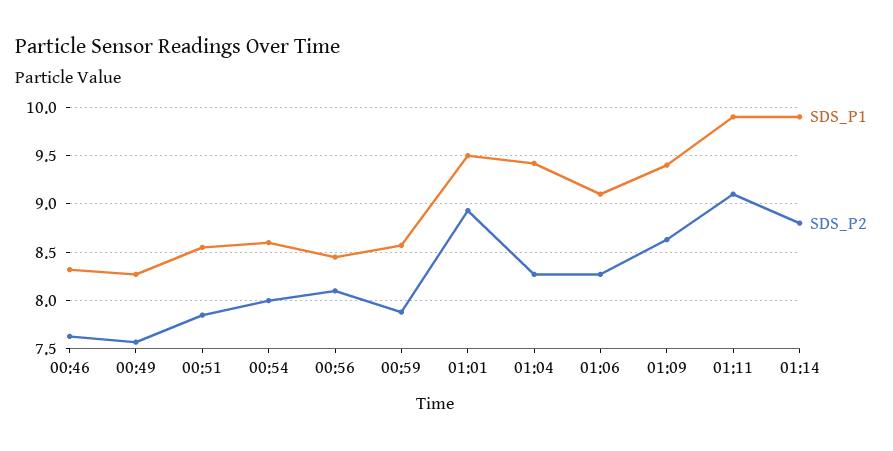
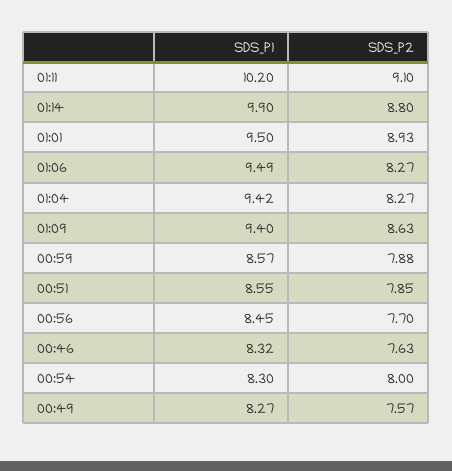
SDS_P1, 00:54: 8.6 -> 8.3
SDS_P2, 00:56: 8.1 -> 7.7
SDS_P1, 01:06: 9.1 -> 9.49
SDS_P1, 01:11: 9.9 -> 10.2

